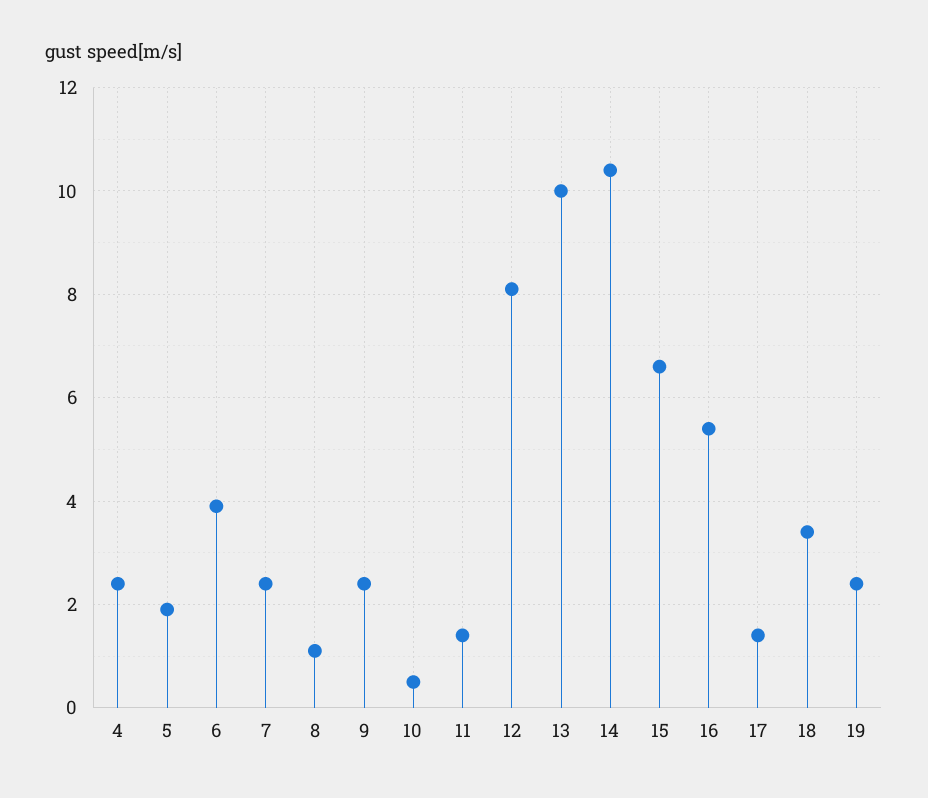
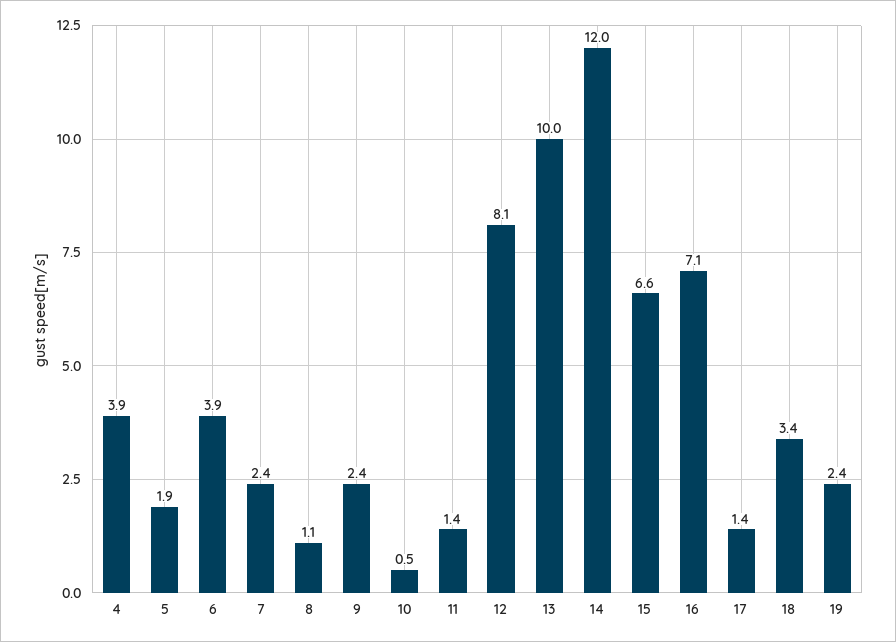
4: 2.5 -> 3.9
14: 10.5 -> 12
16: 5.5 -> 7.1

